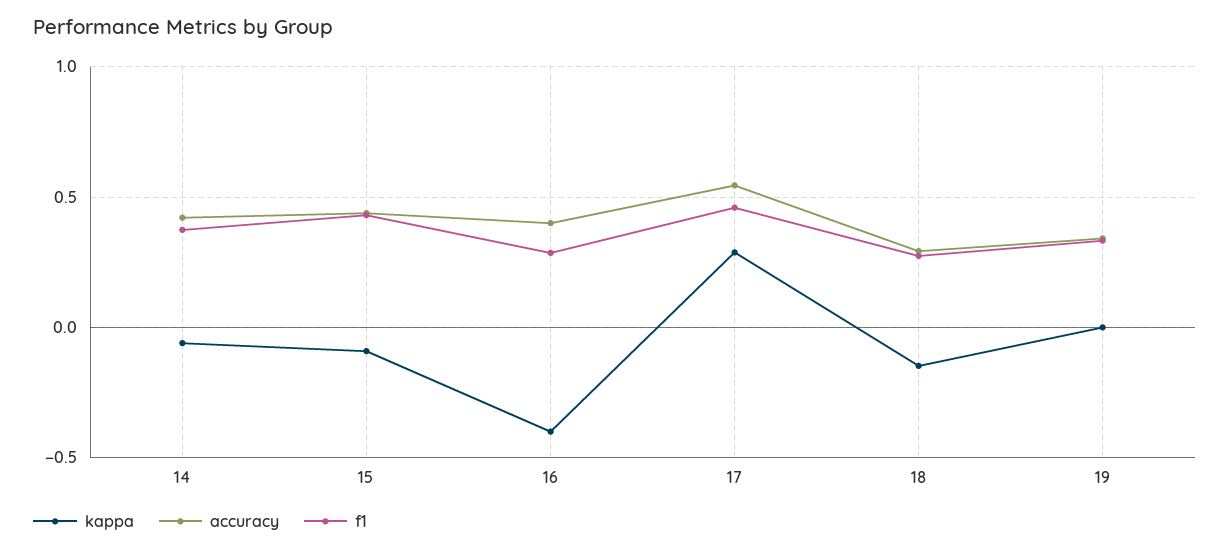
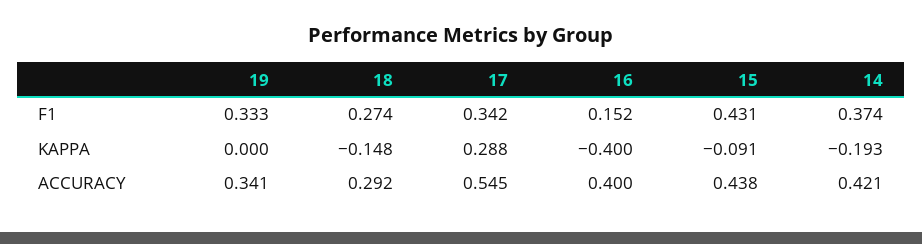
kappa, 14: -0.05 -> -0.193
f1, 16: 0.3 -> 0.152
f1, 17: 0.45 -> 0.342

